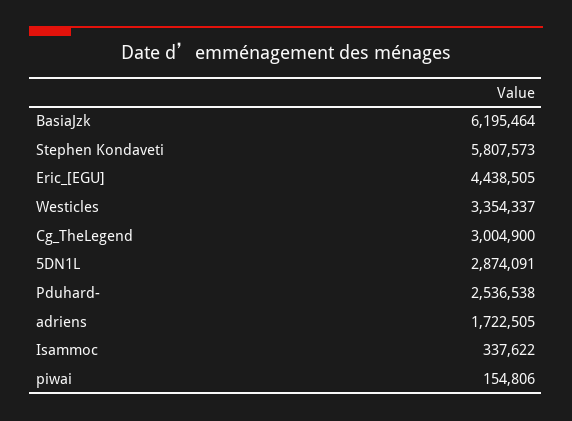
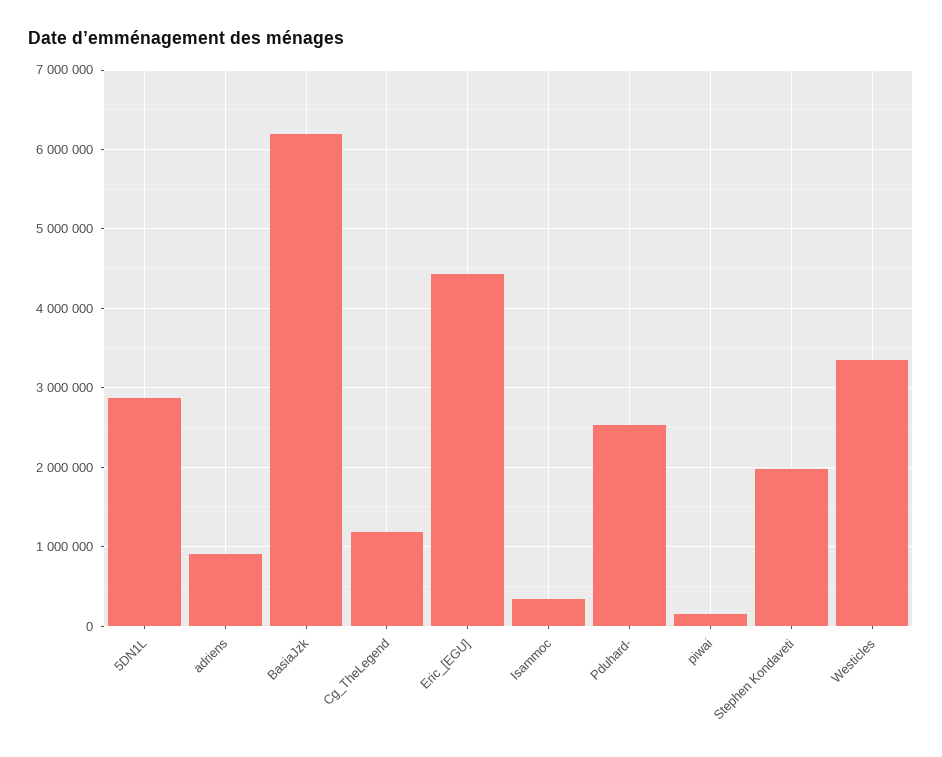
Stephen Kondaveti: 5807573 -> 2000000
Cg_TheLegend: 3004900 -> 1200000
adriens: 1722505 -> 900000

